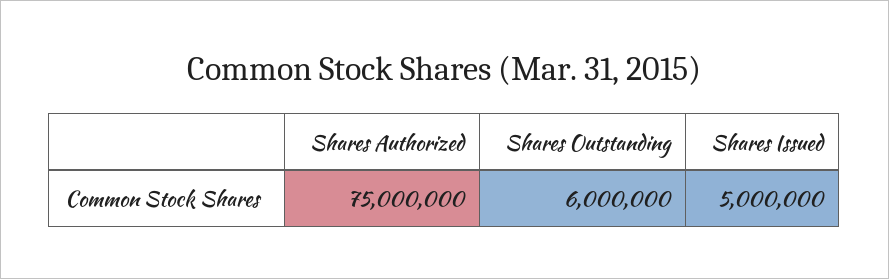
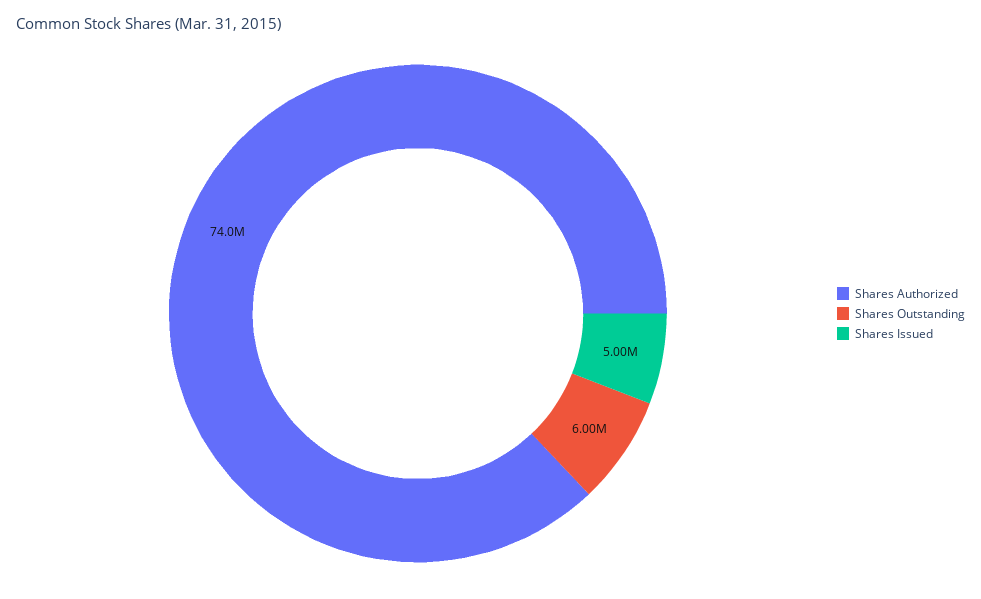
Shares Authorized: 75000000 -> 74000000

